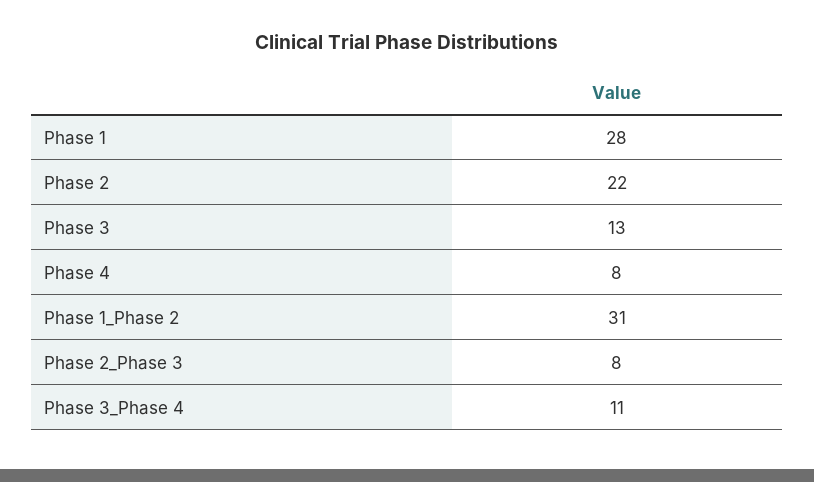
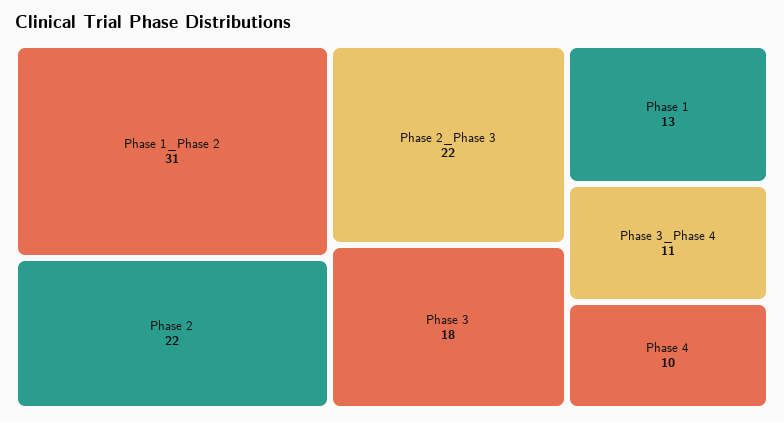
Phase 1: 28 -> 13
Phase 3: 13 -> 18
Phase 4: 8 -> 10
Phase 2_Phase 3: 8 -> 22

